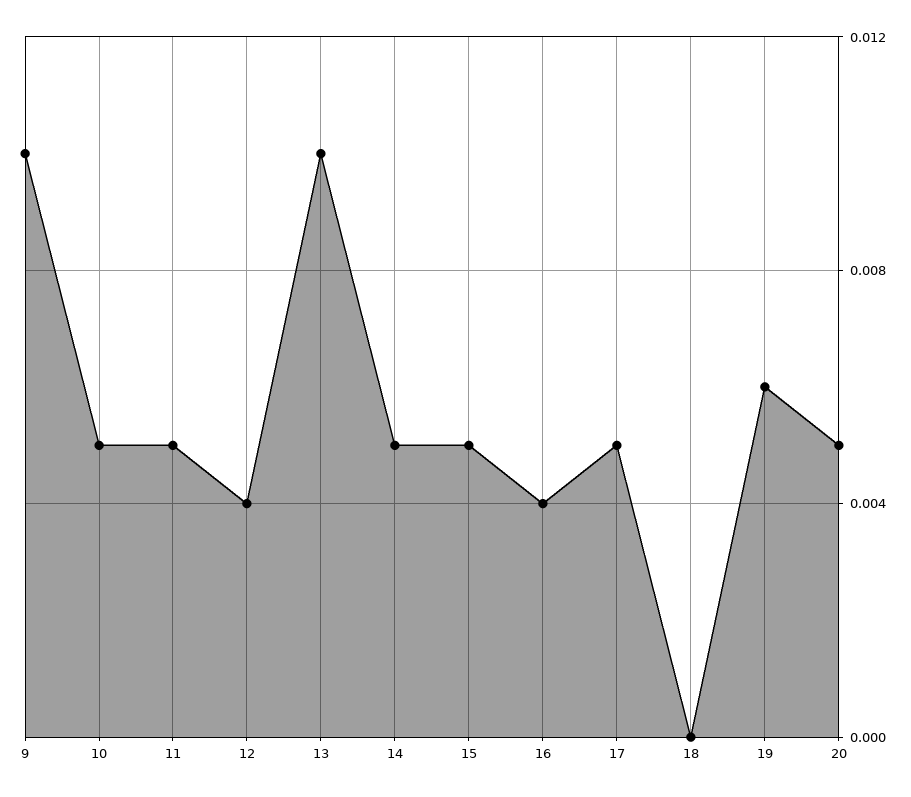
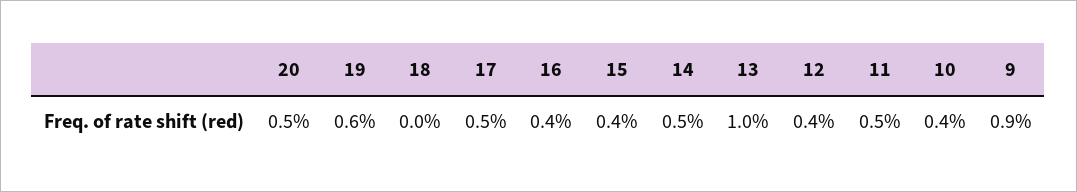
9: 0.01 -> 0.009
10: 0.005 -> 0.004
15: 0.005 -> 0.004

